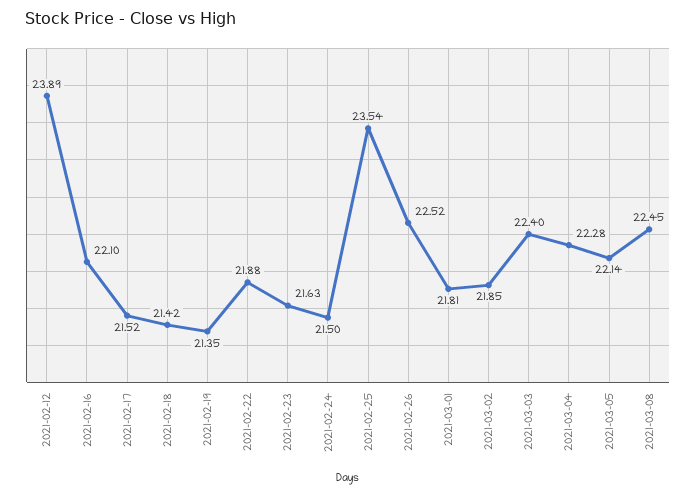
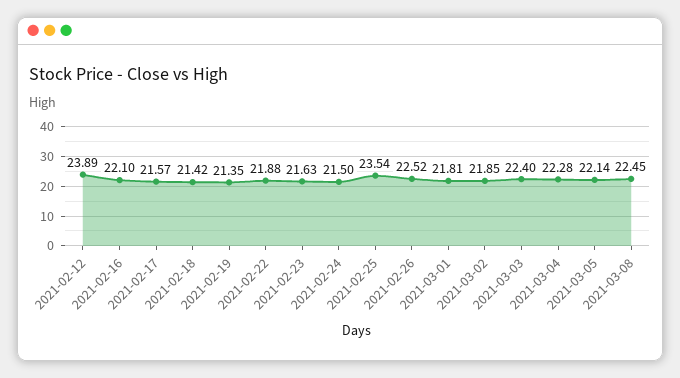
2021-02-17: 21.52 -> 21.57

